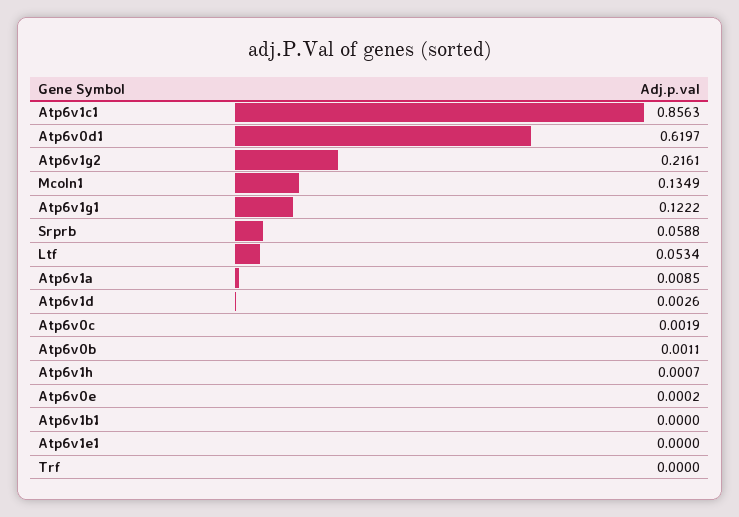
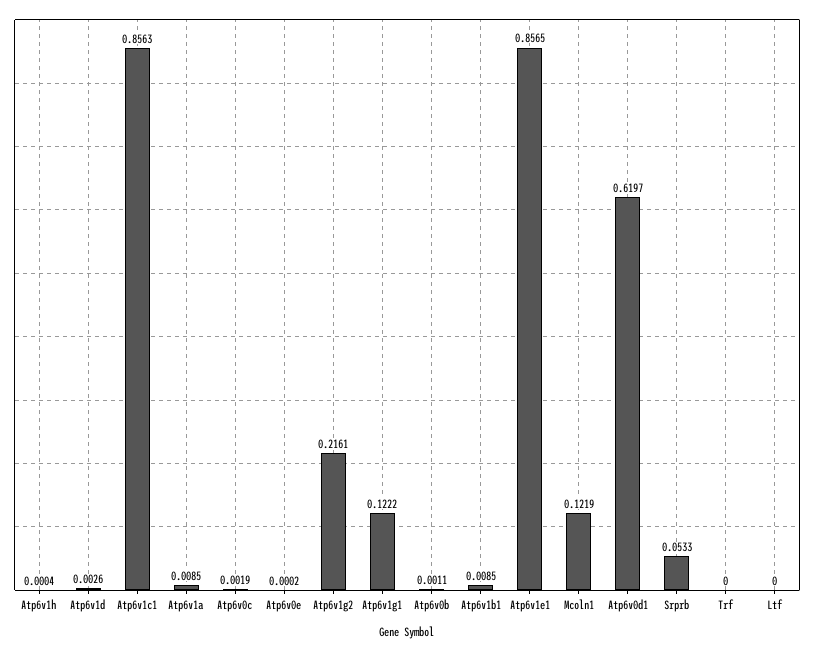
Mcoln1: 0.1349 -> 0.1219
Srprb: 0.0588 -> 0.0533
Ltf: 0.0534 -> 0
Atp6v1h: 0.0007 -> 0.0004
Atp6v1b1: 0 -> 0.0085
Atp6v1e1: 0 -> 0.8565

